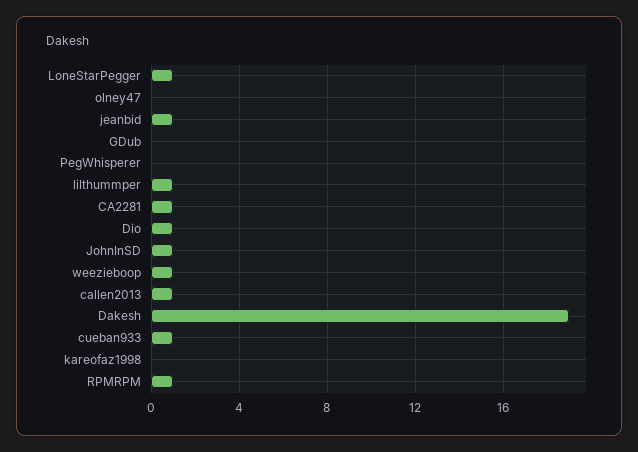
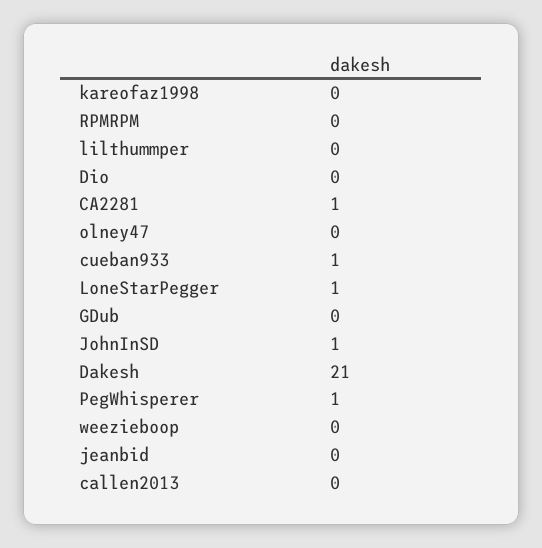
jeanbid: 1 -> 0
PegWhisperer: 0 -> 1
lilthummper: 1 -> 0
Dio: 1 -> 0
weezieboop: 1 -> 0
callen2013: 1 -> 0
Dakesh: 19 -> 21
RPMRPM: 1 -> 0

